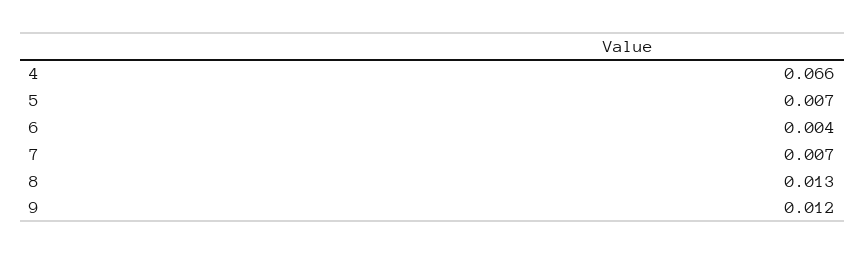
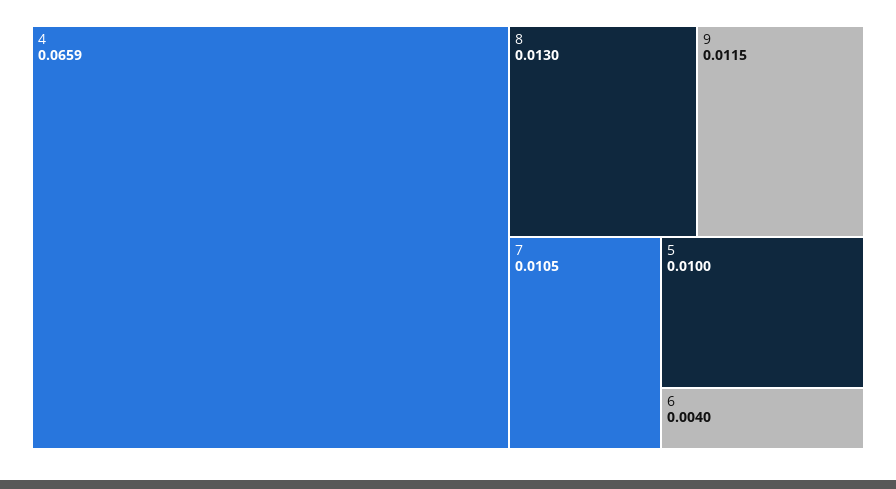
5: 0.007 -> 0.01
7: 0.007 -> 0.0105

